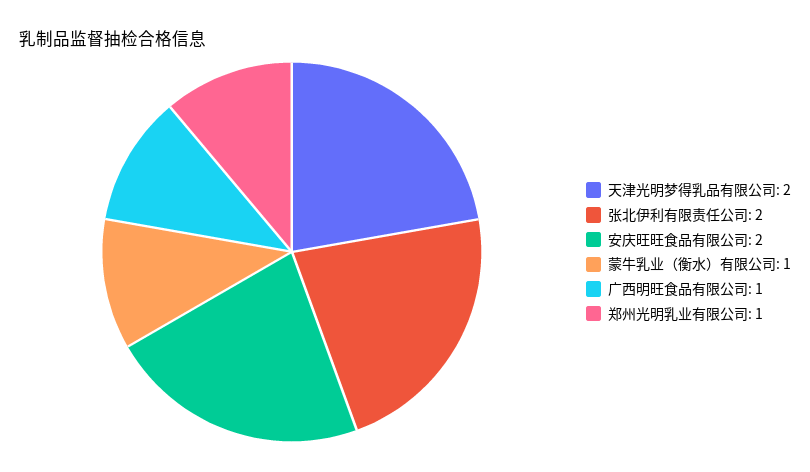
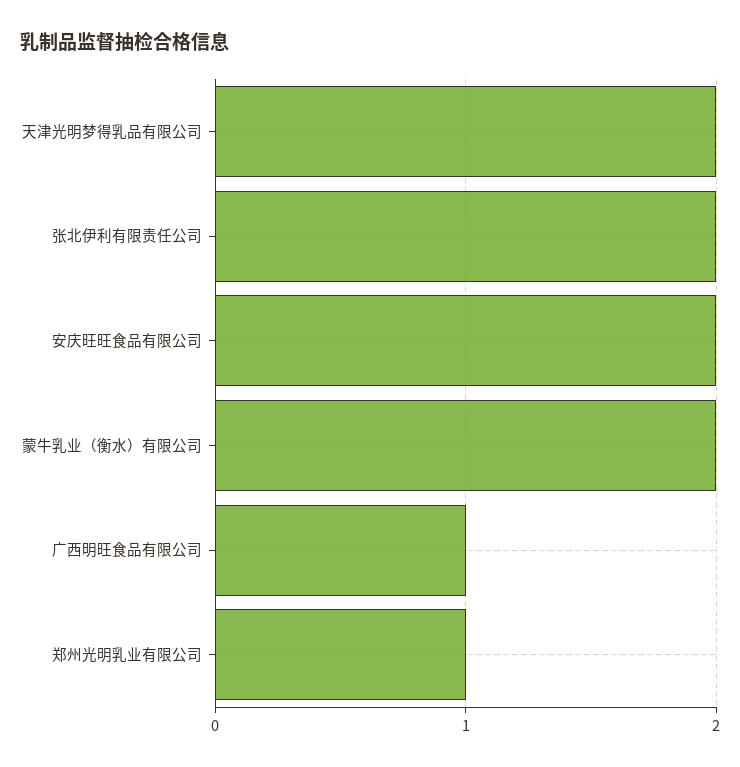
蒙牛乳业（衡水）有限公司: 1 -> 2

